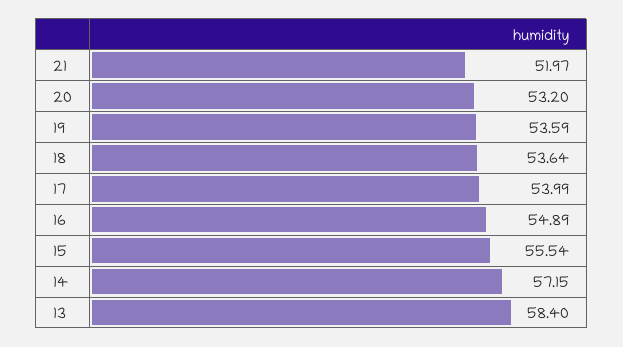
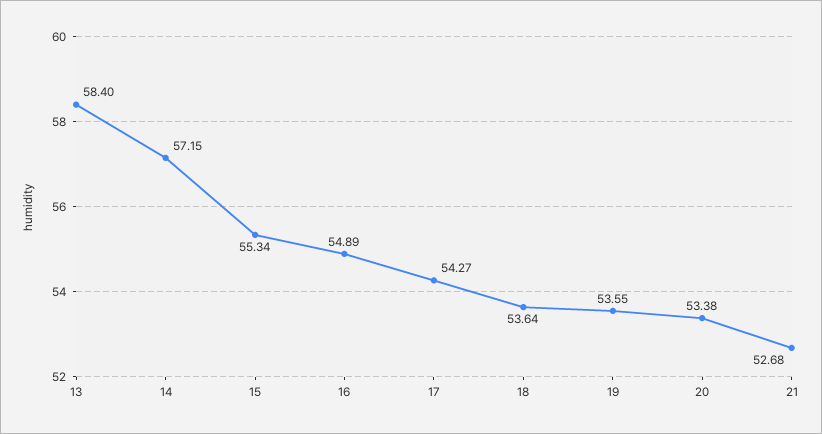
21: 51.97 -> 52.68
20: 53.2 -> 53.38
19: 53.59 -> 53.55
17: 53.99 -> 54.27
15: 55.54 -> 55.34

